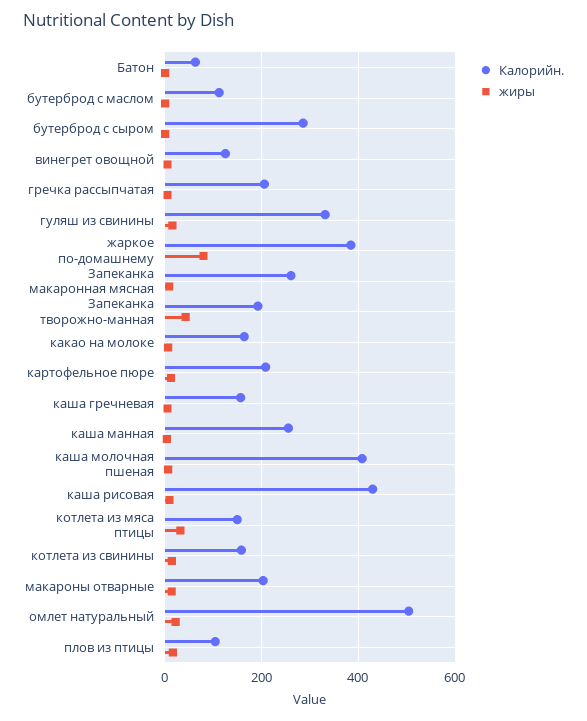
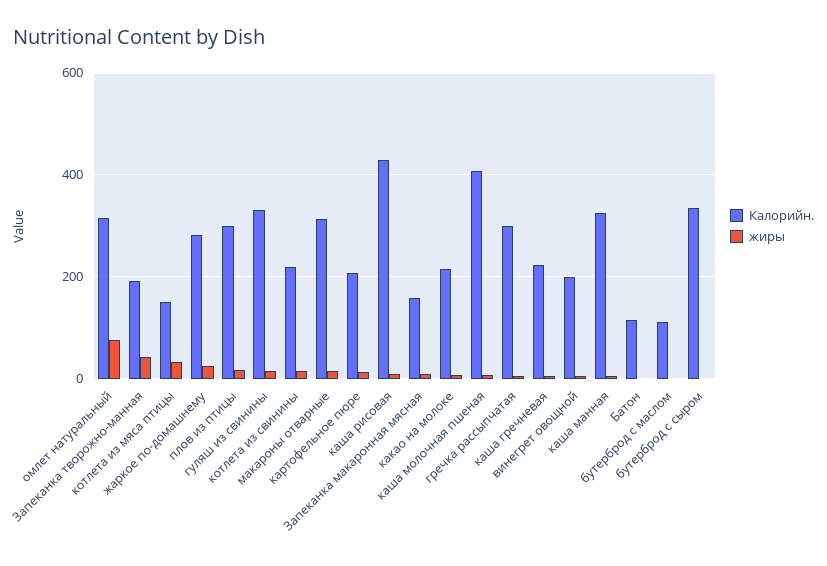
Калорийн., Батон: 60 -> 120
Калорийн., бутерброд с сыром: 280 -> 340
Калорийн., винегрет овощной: 120 -> 200
Калорийн., гречка рассыпчатая: 200 -> 300
Калорийн., жаркое по-домашнему: 380 -> 280
жиры, жаркое по-домашнему: 80 -> 20
Калорийн., Запеканка макаронная мясная: 260 -> 160
Калорийн., какао на молоке: 160 -> 220
Калорийн., каша гречневая: 160 -> 220
Калорийн., каша манная: 260 -> 320
Калорийн., котлета из свинины: 160 -> 220
Калорийн., макароны отварные: 200 -> 320
Калорийн., омлет натуральный: 500 -> 320
жиры, омлет натуральный: 20 -> 80
Калорийн., плов из птицы: 100 -> 300

